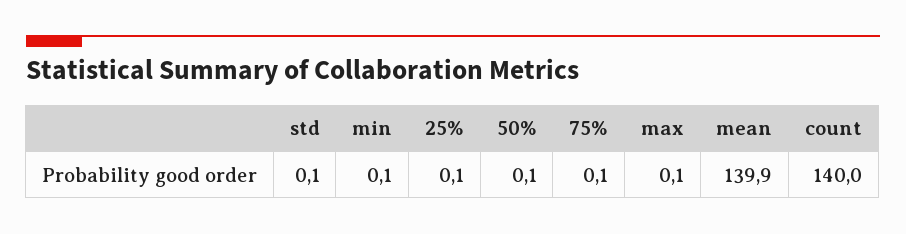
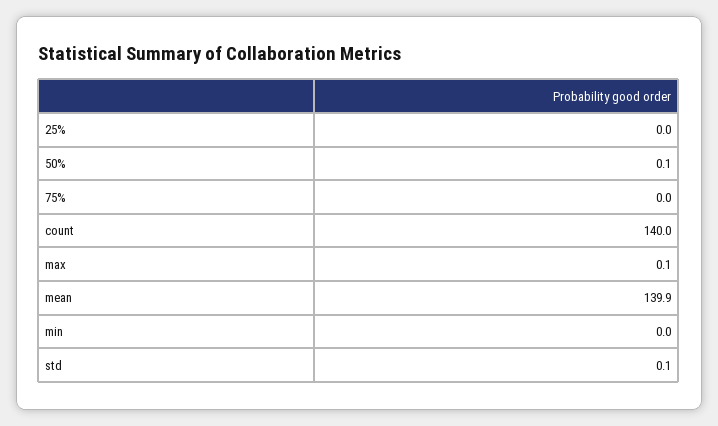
min: 0.1 -> 0
25%: 0.1 -> 0
75%: 0.1 -> 0

